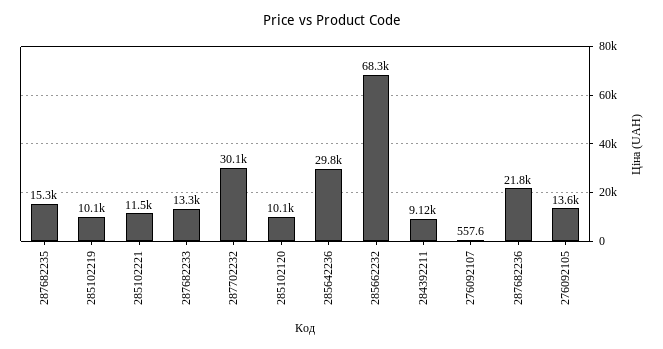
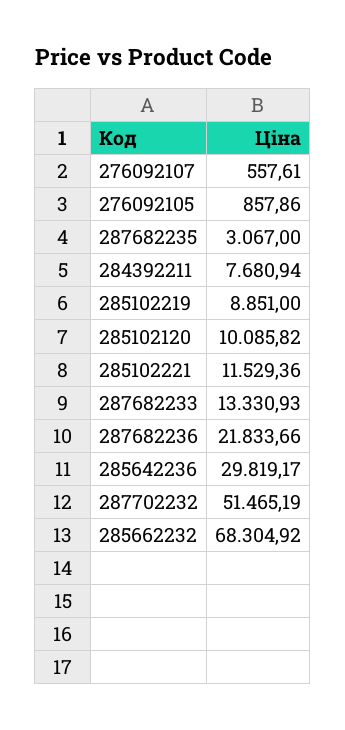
287682235: 15300 -> 3067
285102219: 10100 -> 8851
287702232: 30100 -> 51465.19
284392211: 9120 -> 7680.94
276092105: 13600 -> 857.86

